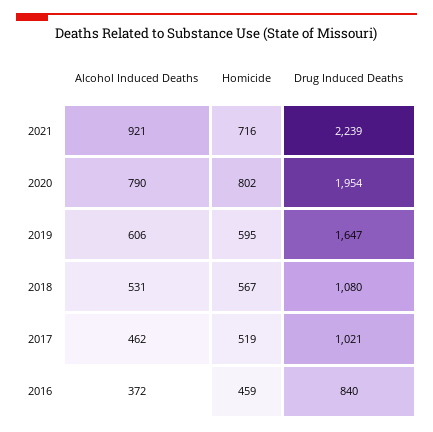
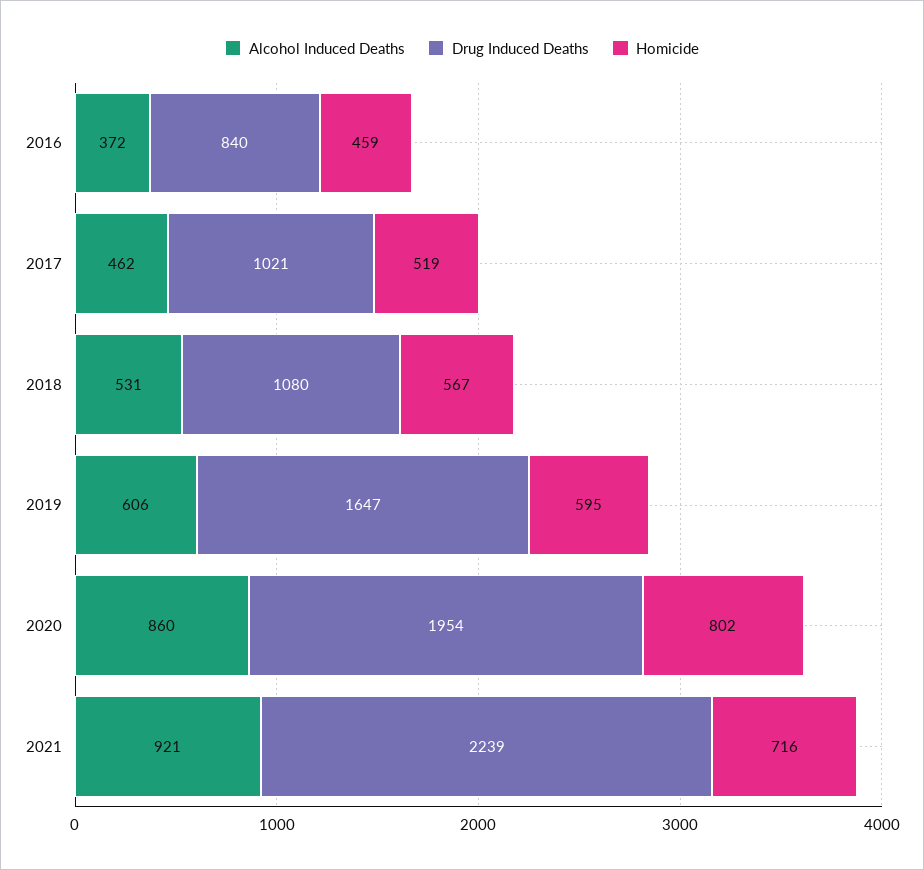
Alcohol Induced Deaths, 2020: 790 -> 860

